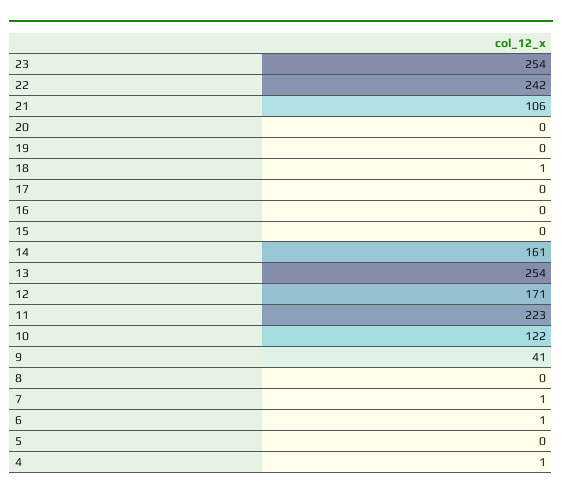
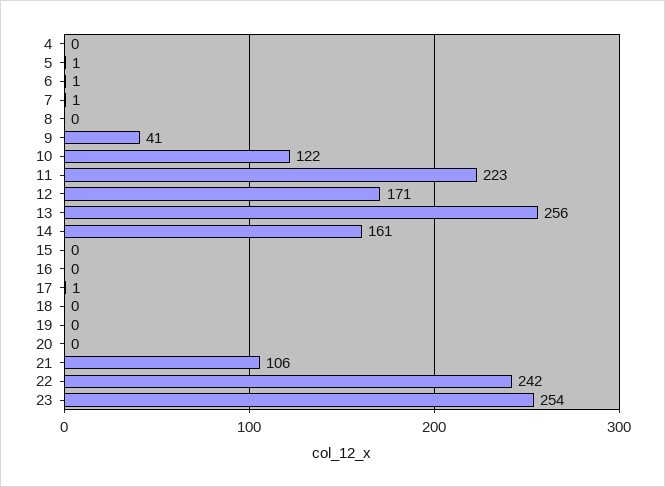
18: 1 -> 0
17: 0 -> 1
13: 254 -> 256
5: 0 -> 1
4: 1 -> 0

